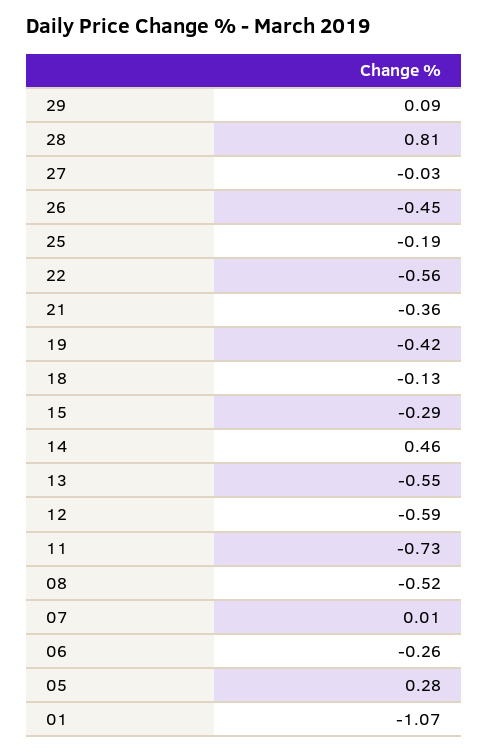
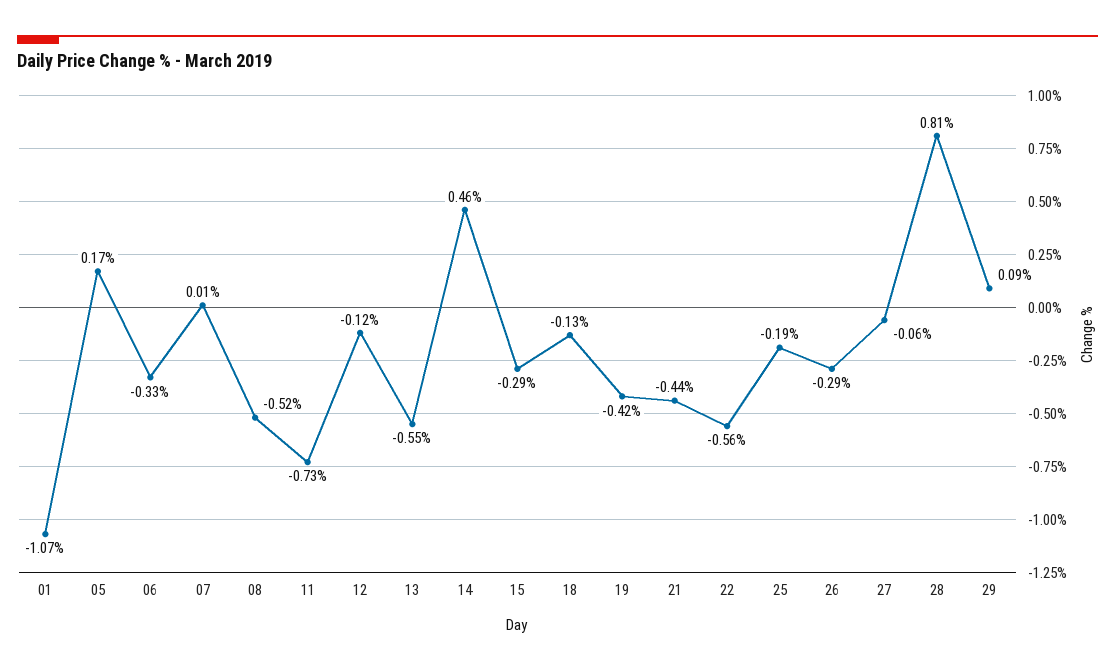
27: -0.03 -> -0.06
26: -0.45 -> -0.29
21: -0.36 -> -0.44
12: -0.59 -> -0.12
06: -0.26 -> -0.33
05: 0.28 -> 0.17

